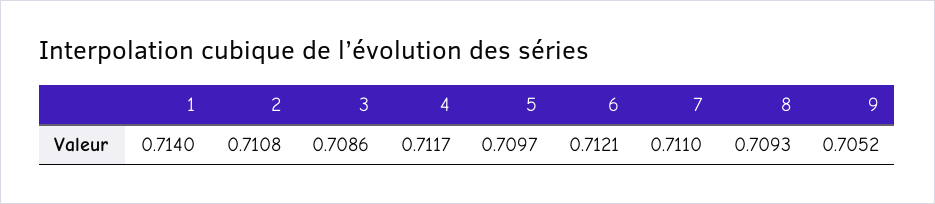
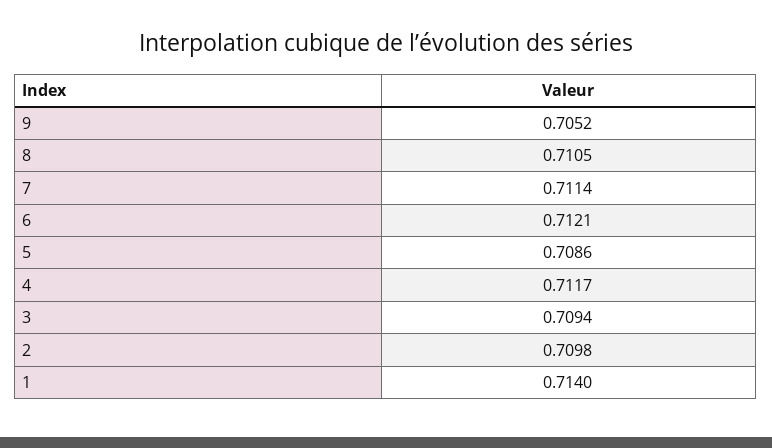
2: 0.7108 -> 0.7098
3: 0.7086 -> 0.7094
5: 0.7097 -> 0.7086
7: 0.711 -> 0.7114
8: 0.7093 -> 0.7105

